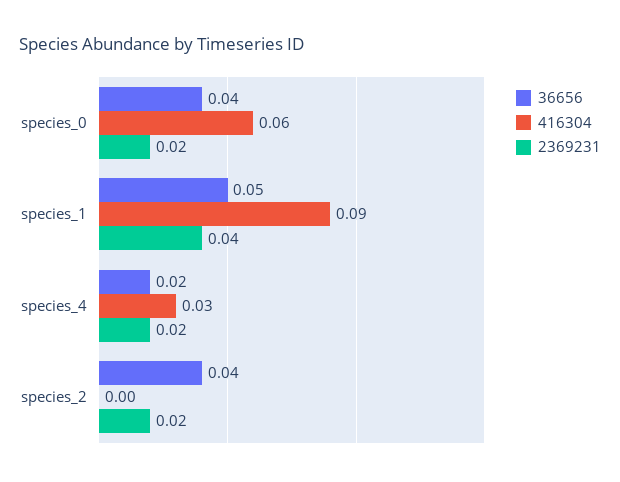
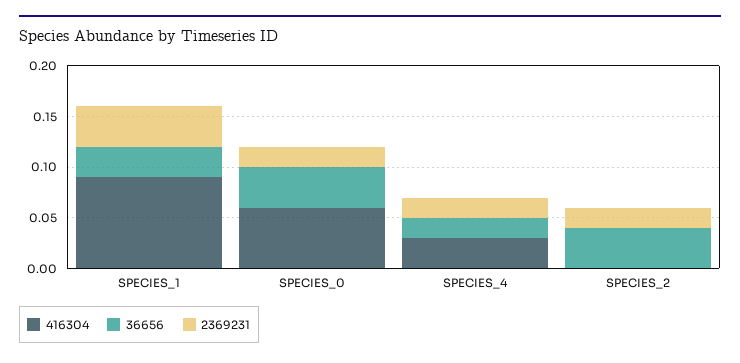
36656, species_1: 0.05 -> 0.03

